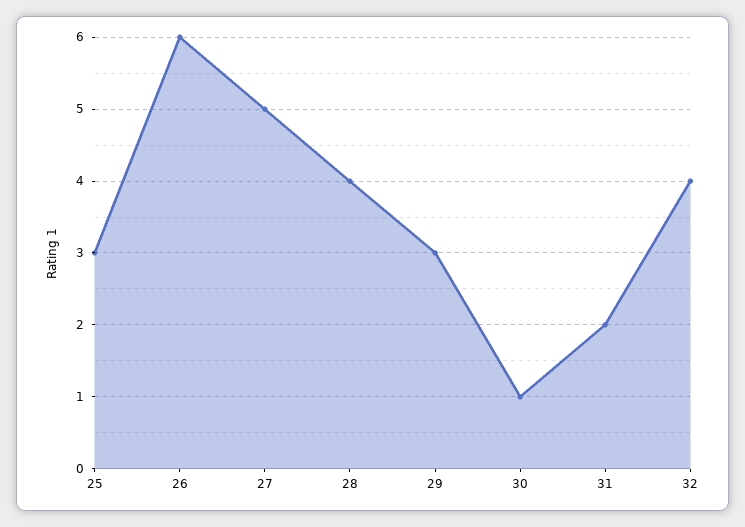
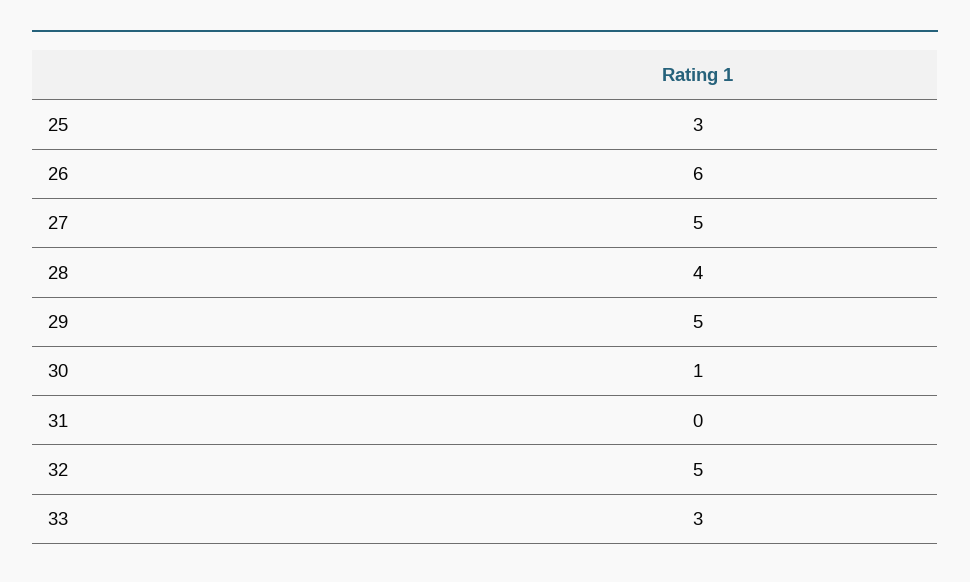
29: 3 -> 5
31: 2 -> 0
32: 4 -> 5
33: none -> 3

